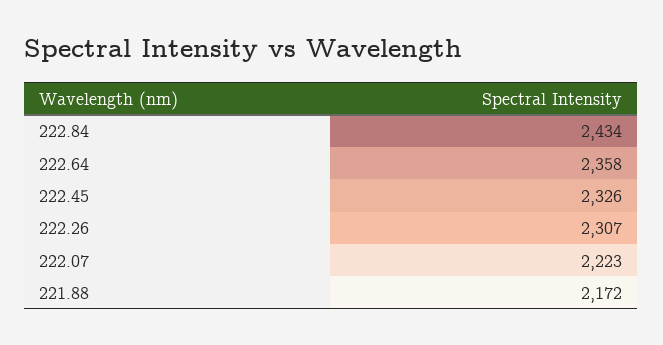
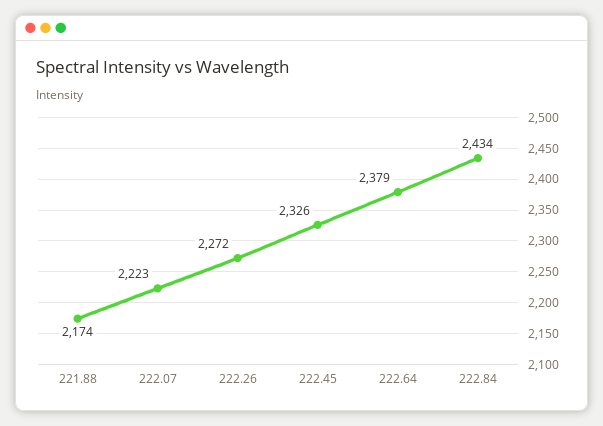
222.64: 2358 -> 2379
222.26: 2307 -> 2272
221.88: 2172 -> 2174

